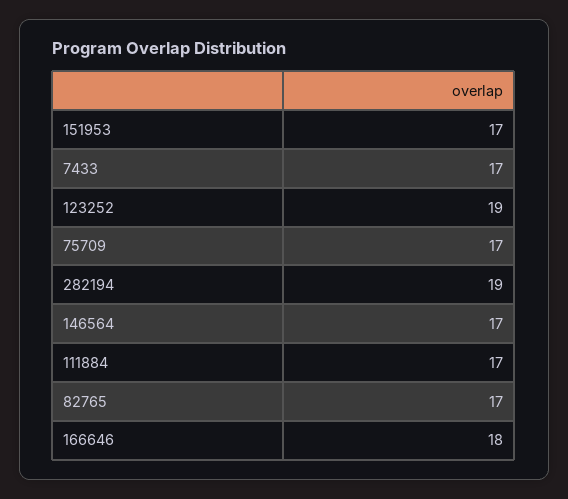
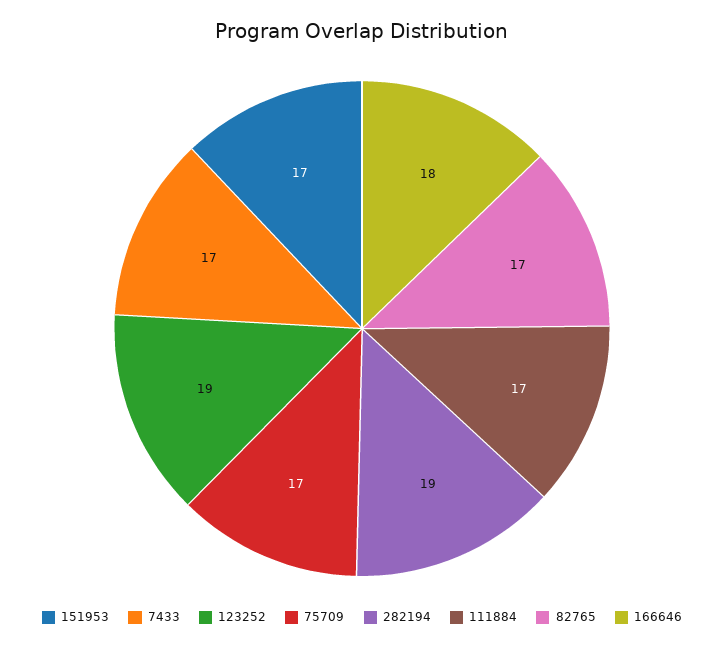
146564: 17 -> none

